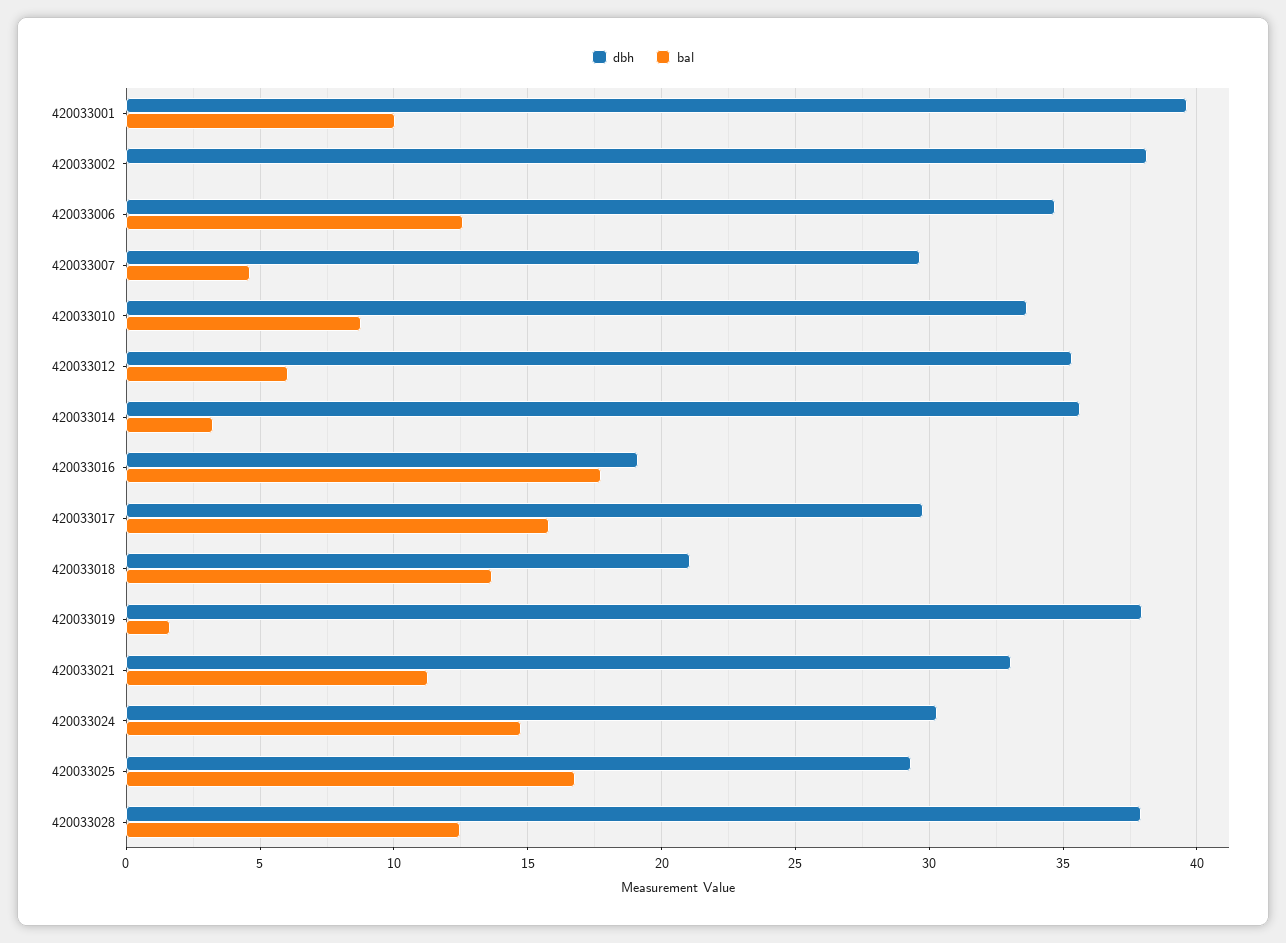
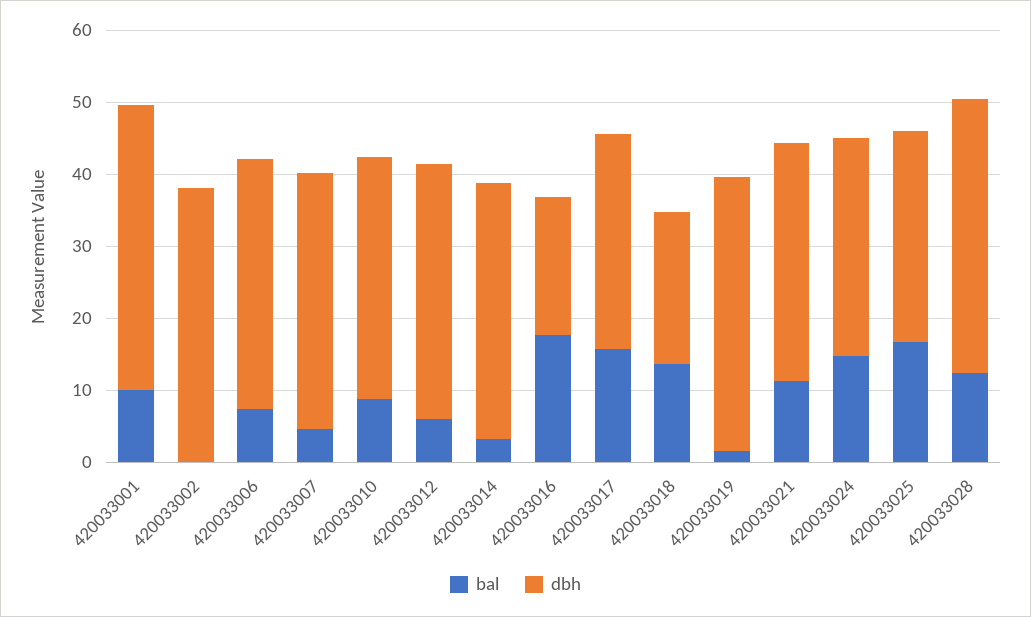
bal, 420033006: 12.5 -> 8
dbh, 420033007: 29.5 -> 36

